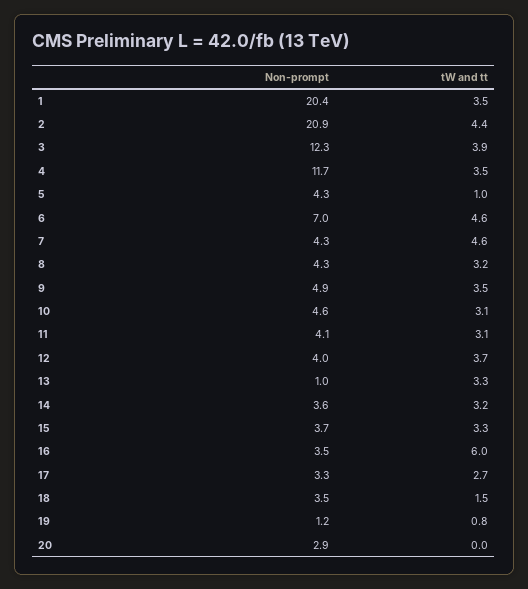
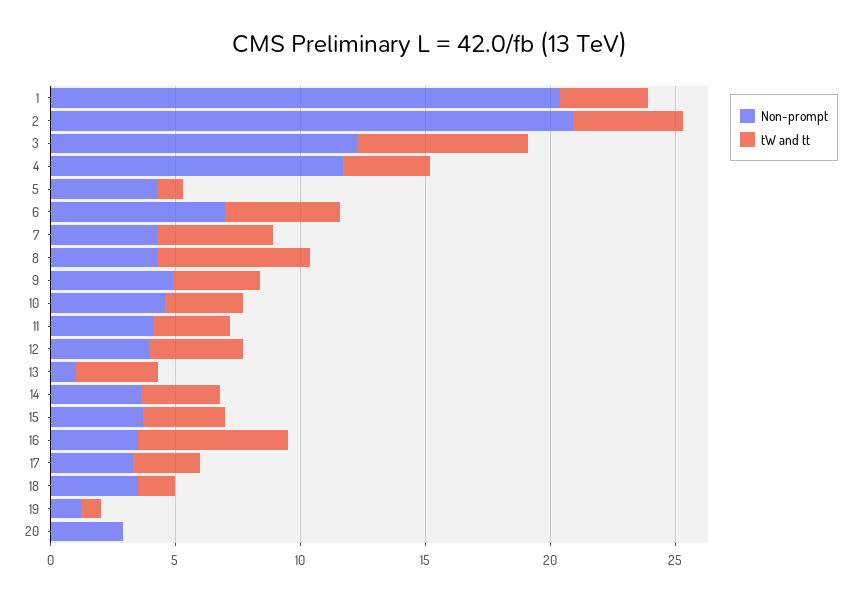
tW and tt, 3: 3.9 -> 7
tW and tt, 8: 3.2 -> 6

